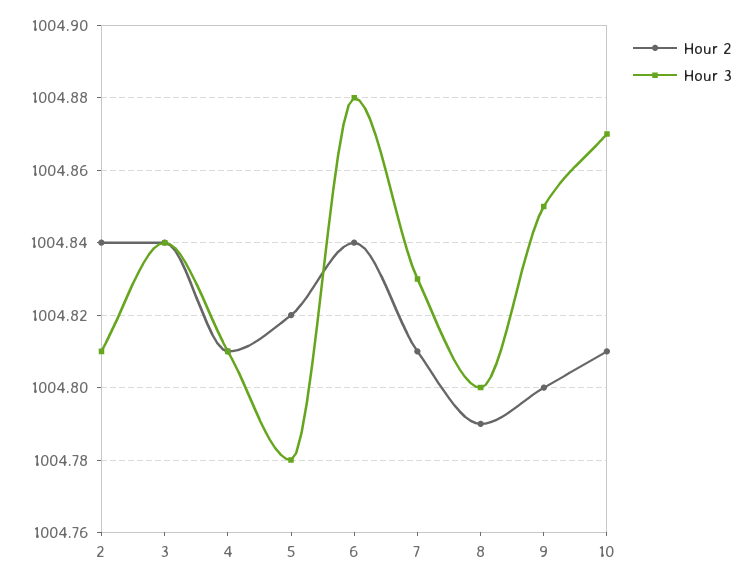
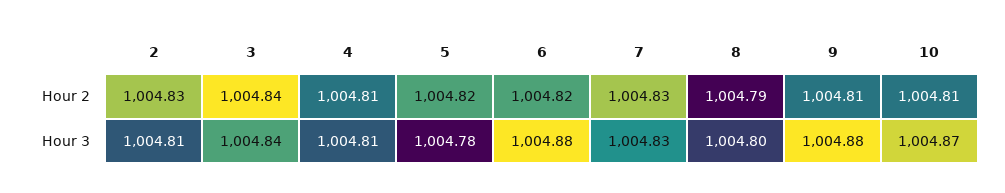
Hour 2, 2: 1004.84 -> 1004.83
Hour 2, 6: 1004.84 -> 1004.82
Hour 2, 7: 1004.81 -> 1004.83
Hour 2, 9: 1004.8 -> 1004.81
Hour 3, 9: 1004.85 -> 1004.88

